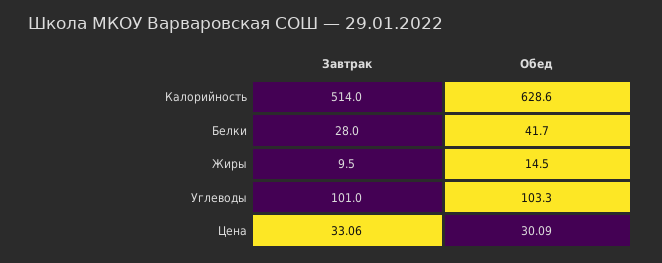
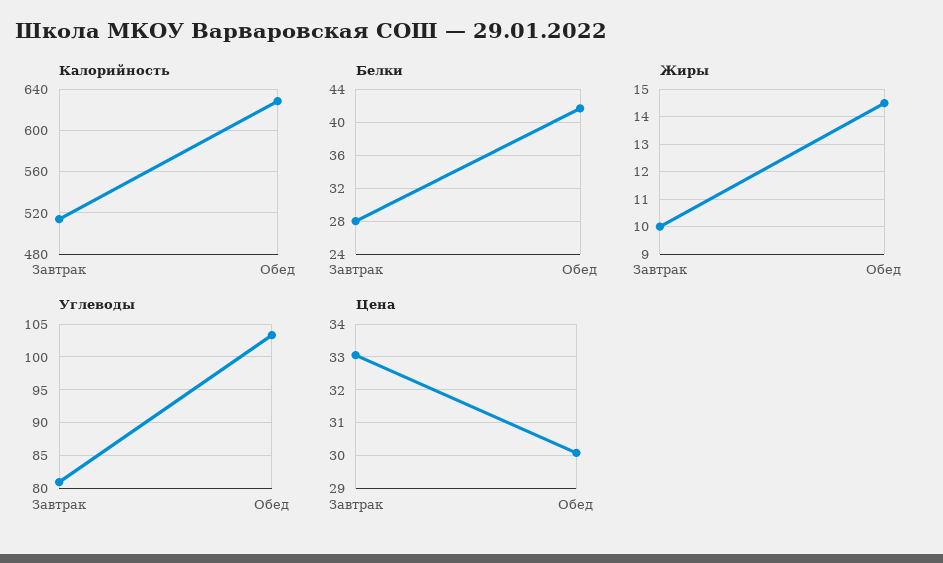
Жиры, Завтрак: 9.5 -> 10
Углеводы, Завтрак: 101 -> 81

